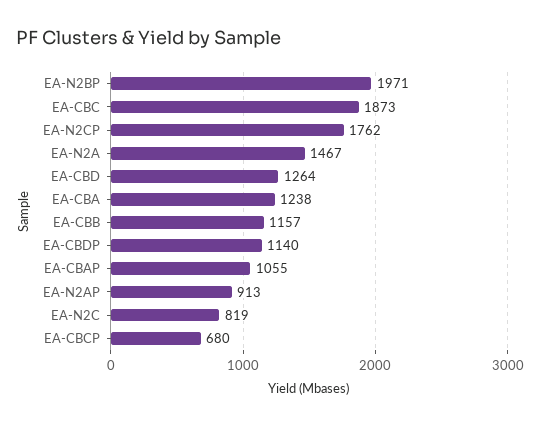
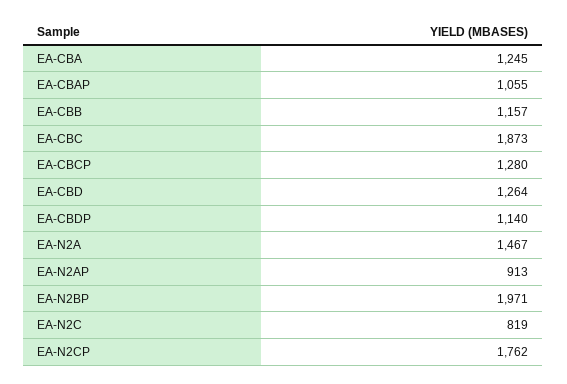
EA-CBA: 1238 -> 1245
EA-CBCP: 680 -> 1280

